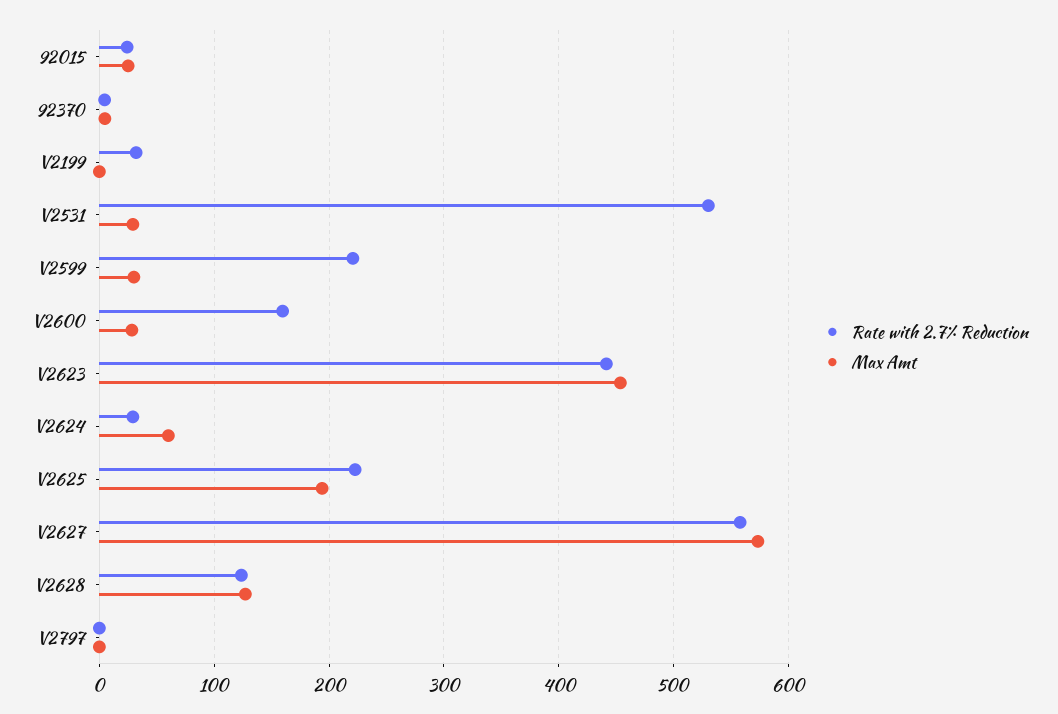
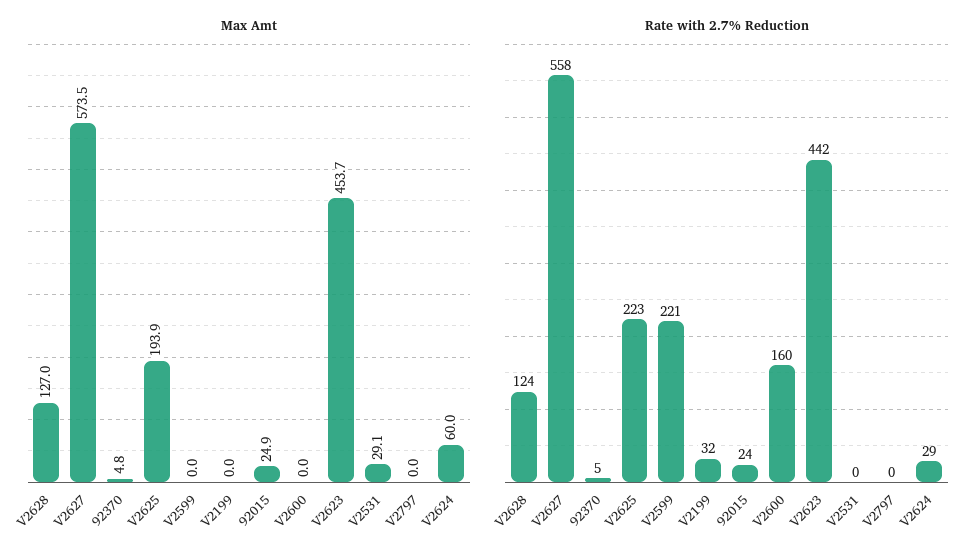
Rate with 2.7% Reduction, V2531: 530 -> 0
Max Amt, V2599: 30 -> 0
Max Amt, V2600: 30 -> 0

